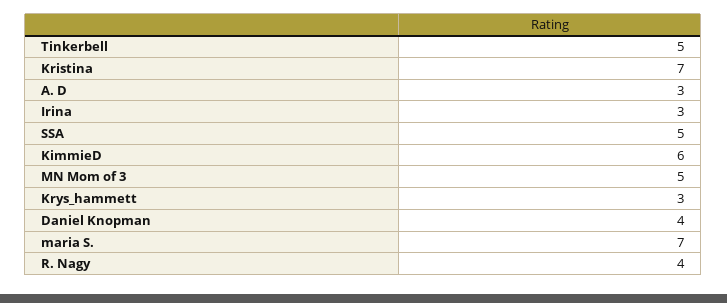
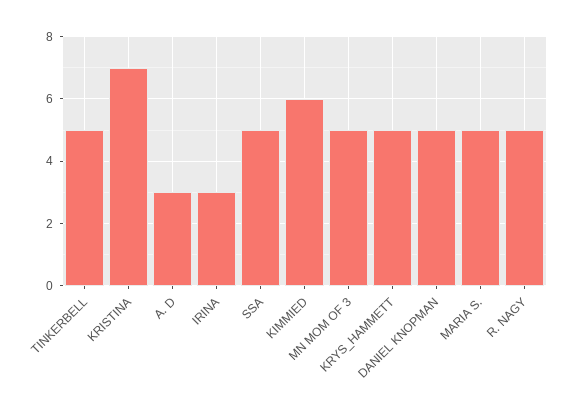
Krys_hammett: 3 -> 5
Daniel Knopman: 4 -> 5
maria S.: 7 -> 5
R. Nagy: 4 -> 5

